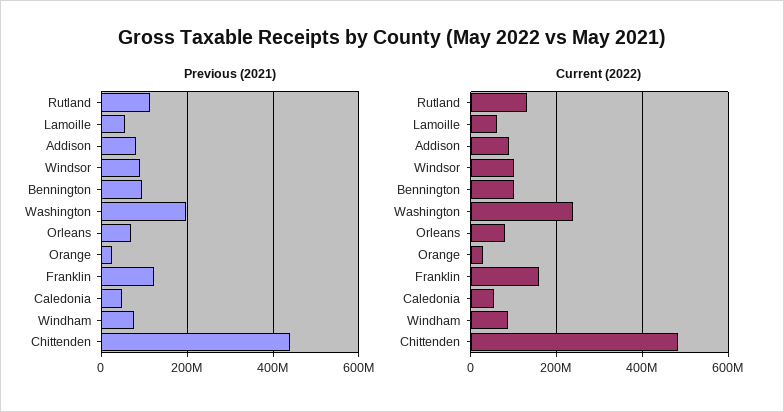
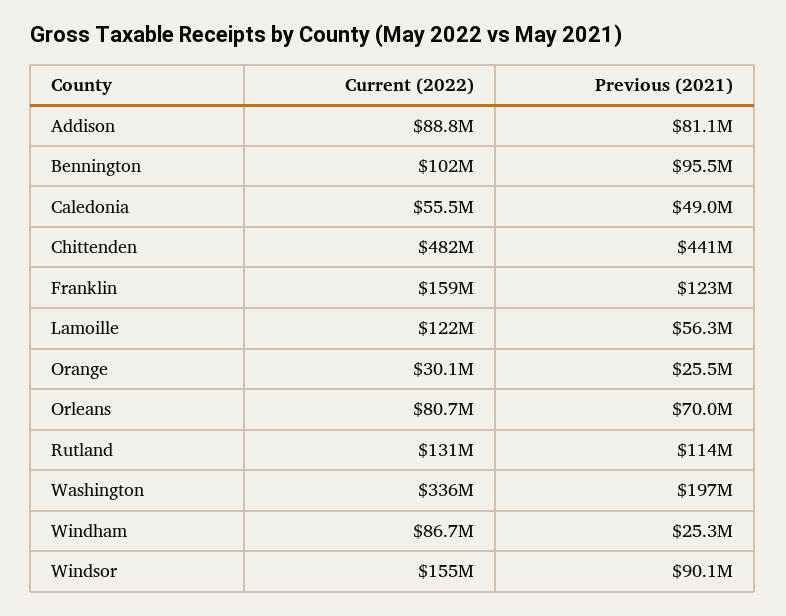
Previous (2021), Windham: 80000000 -> 25300000
Current (2022), Lamoille: 60000000 -> 122000000
Current (2022), Windsor: 100000000 -> 155000000
Current (2022), Washington: 240000000 -> 336000000

